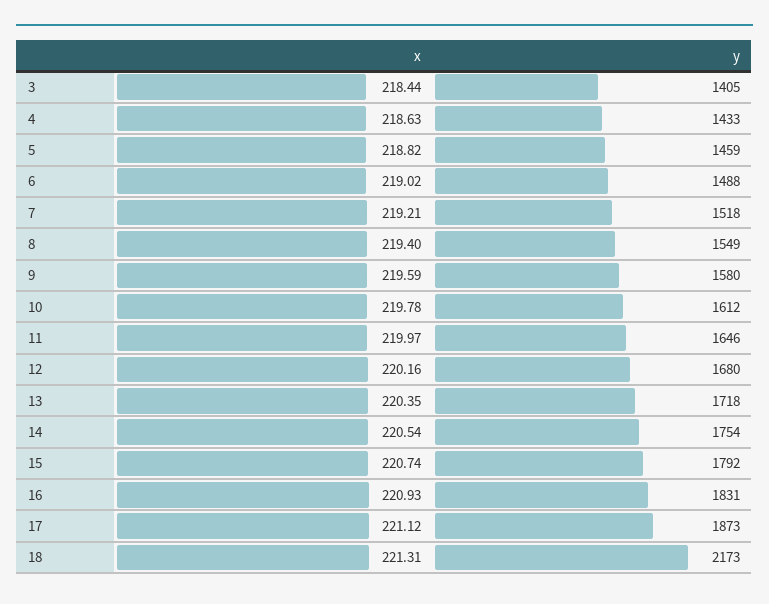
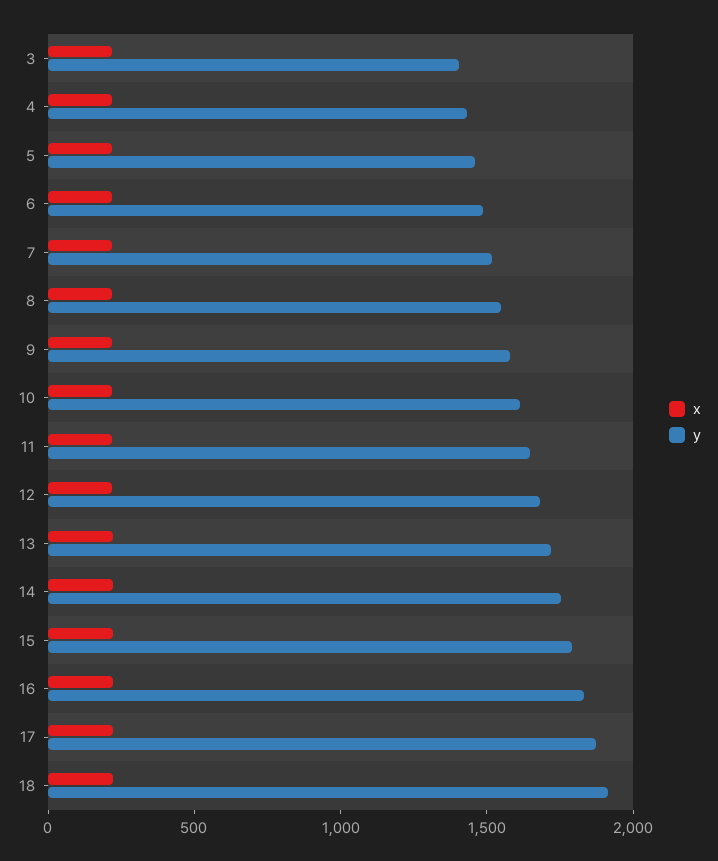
y, 18: 2173 -> 1900

